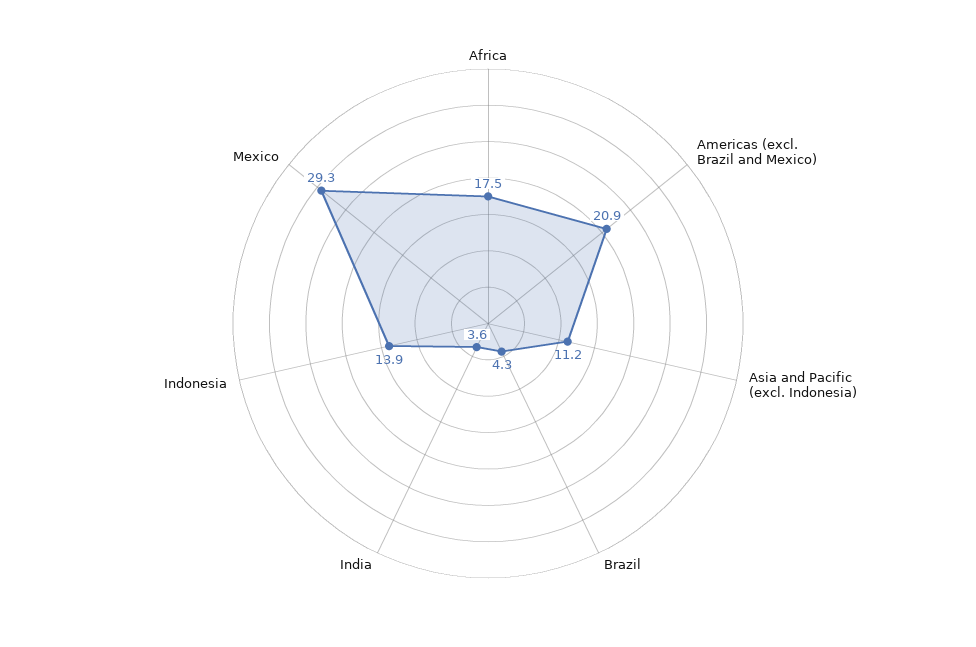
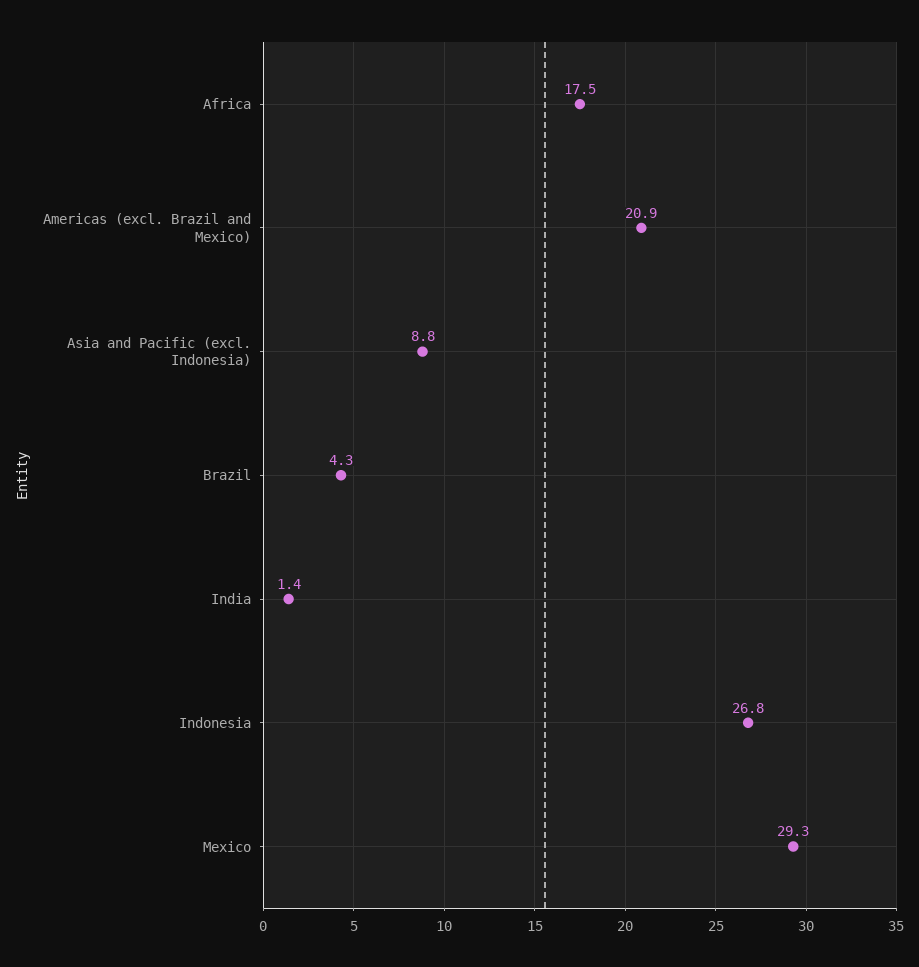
Asia and Pacific (excl. Indonesia): 11.2 -> 8.8
India: 3.6 -> 1.4
Indonesia: 13.9 -> 26.8

